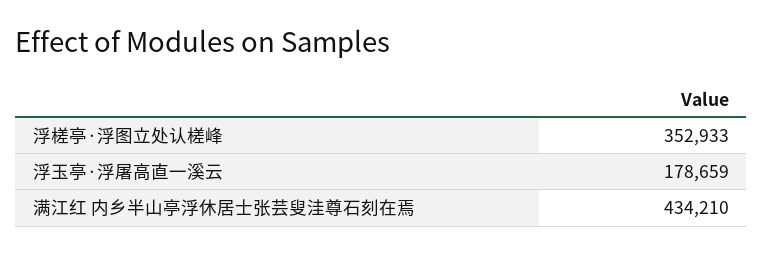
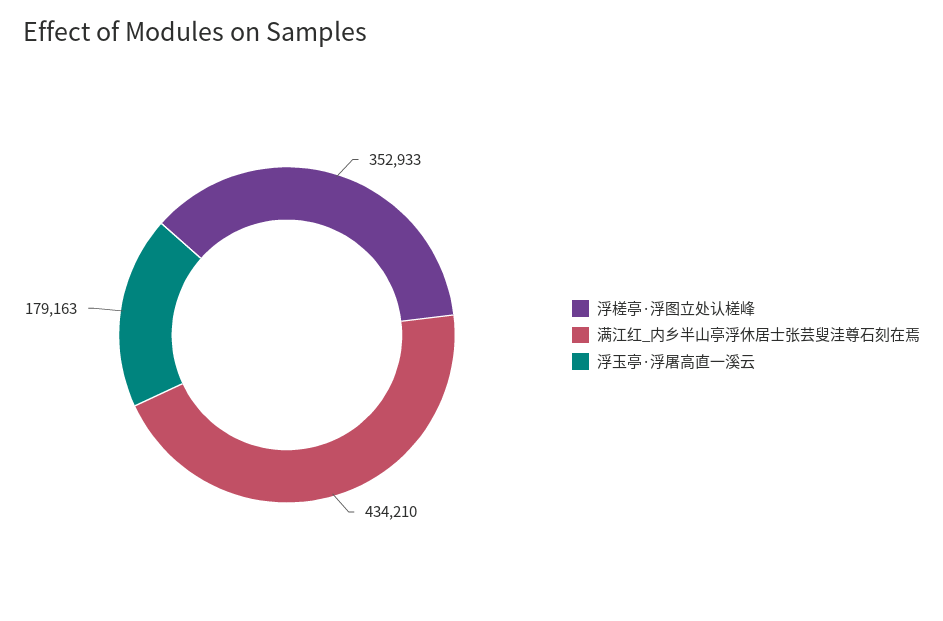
浮玉亭·浮屠高直一溪云: 178659 -> 179163

